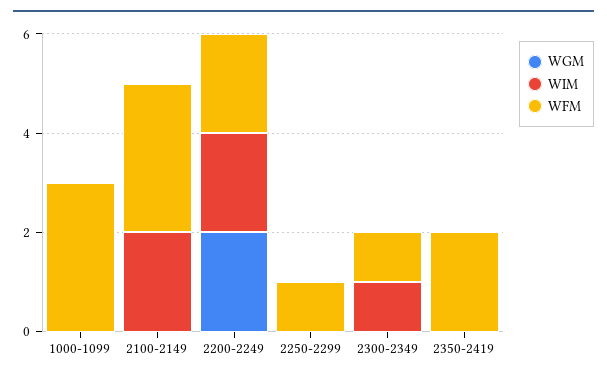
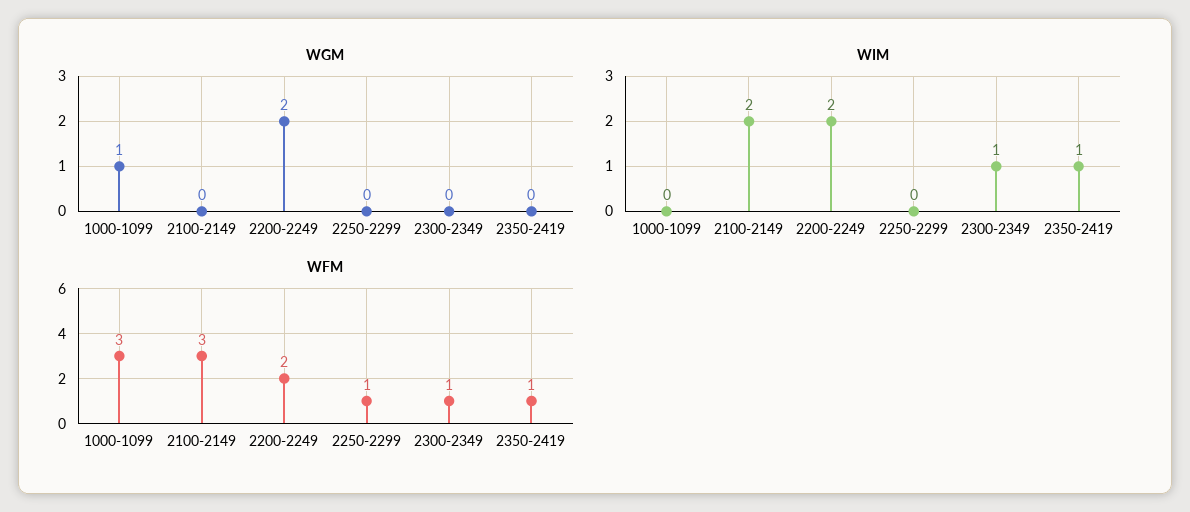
WGM, 1000-1099: 0 -> 1
WIM, 2350-2419: 0 -> 1
WFM, 2350-2419: 2 -> 1

